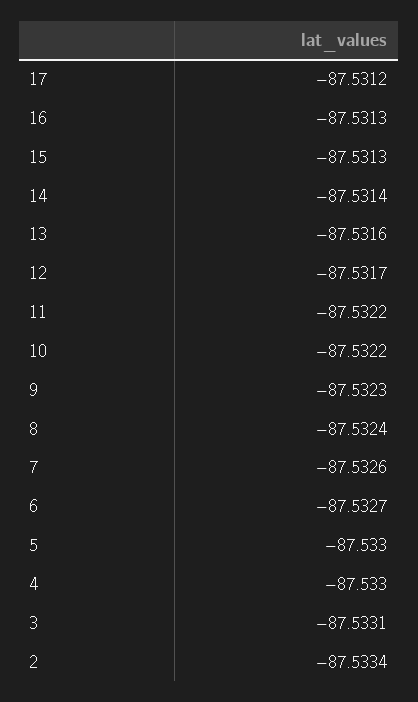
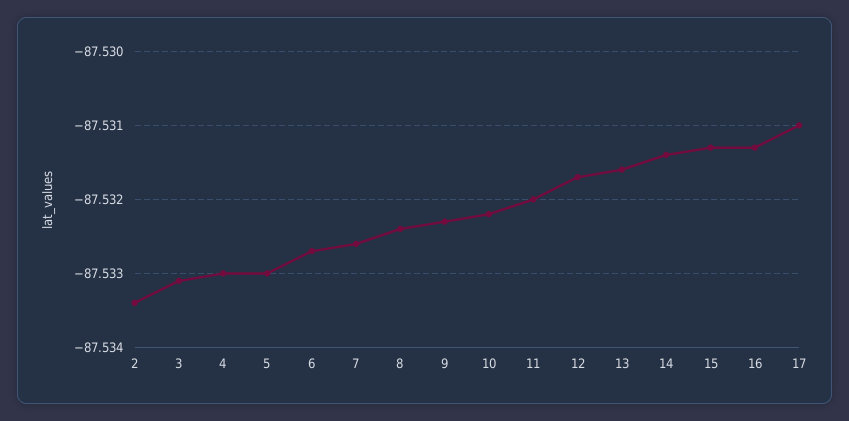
17: -87.5312 -> -87.531
11: -87.5322 -> -87.532

